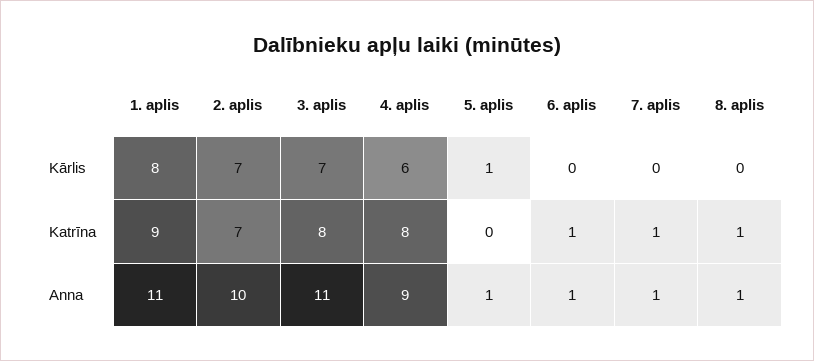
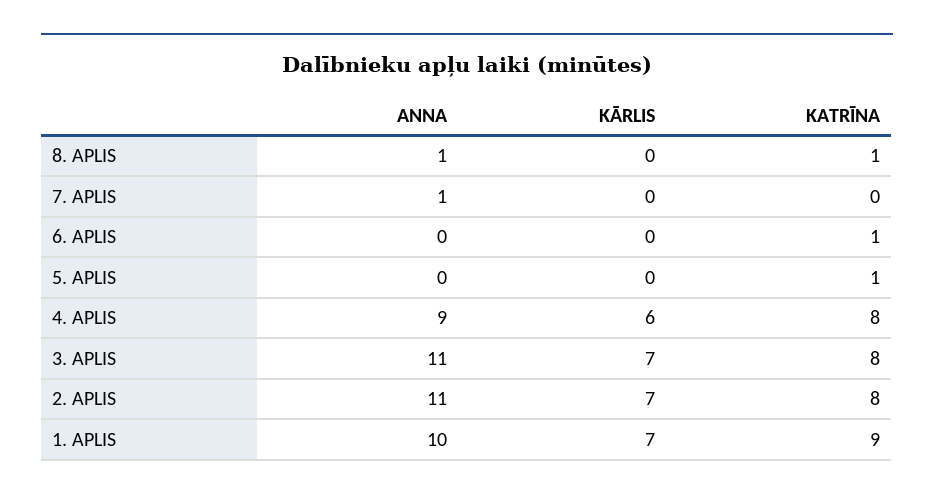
1. aplis, Kārlis: 8 -> 7
5. aplis, Kārlis: 1 -> 0
2. aplis, Katrīna: 7 -> 8
5. aplis, Katrīna: 0 -> 1
7. aplis, Katrīna: 1 -> 0
1. aplis, Anna: 11 -> 10
2. aplis, Anna: 10 -> 11
5. aplis, Anna: 1 -> 0
6. aplis, Anna: 1 -> 0

